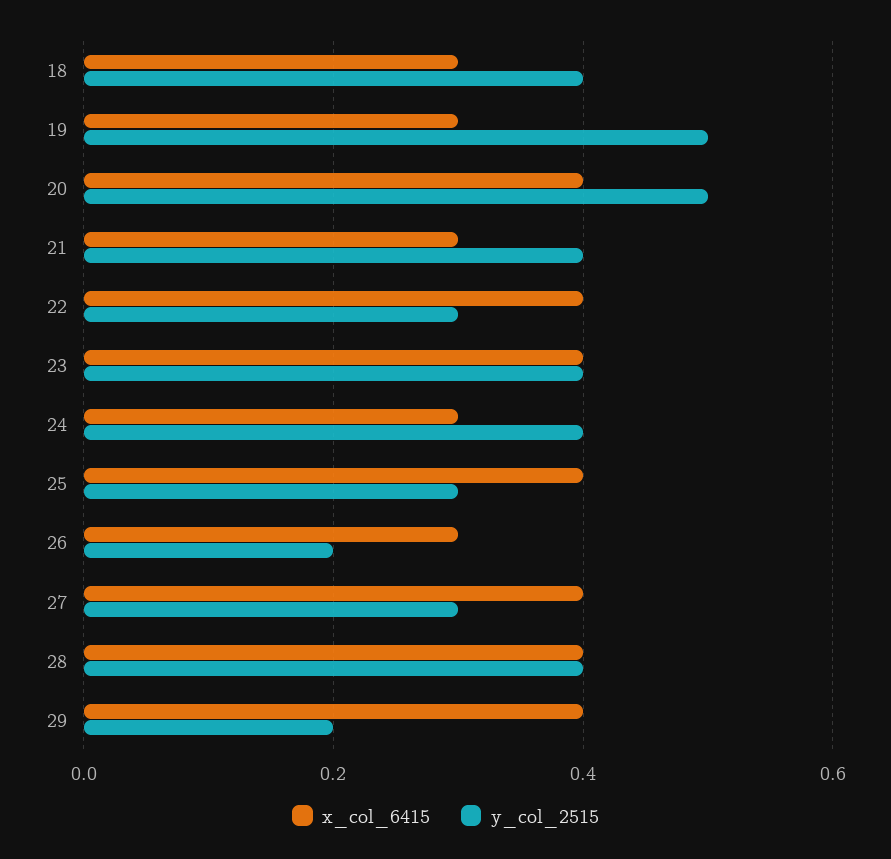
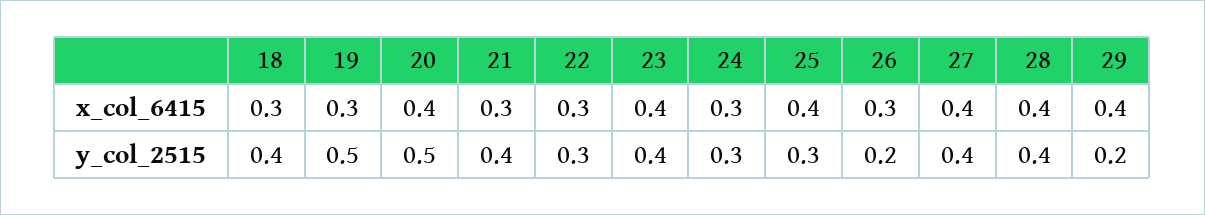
x_col_6415, 22: 0.4 -> 0.3
y_col_2515, 24: 0.4 -> 0.3
y_col_2515, 27: 0.3 -> 0.4

